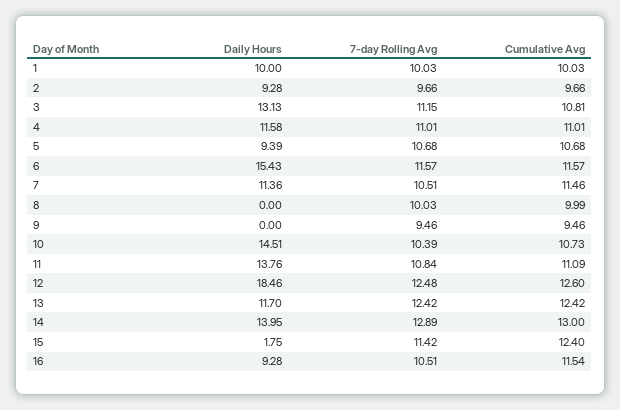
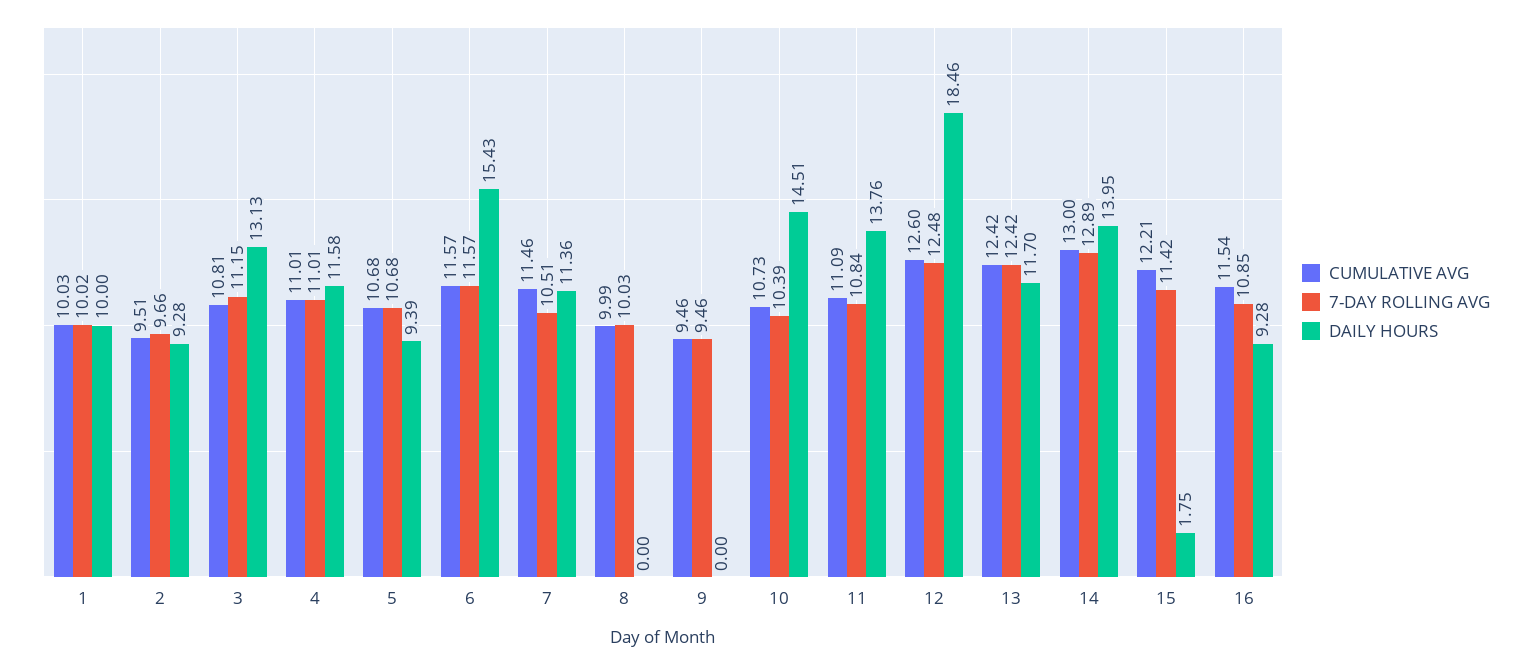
7-day Rolling Avg, 1: 10.03 -> 10.02
Cumulative Avg, 2: 9.66 -> 9.51
Cumulative Avg, 15: 12.4 -> 12.21
7-day Rolling Avg, 16: 10.51 -> 10.85

